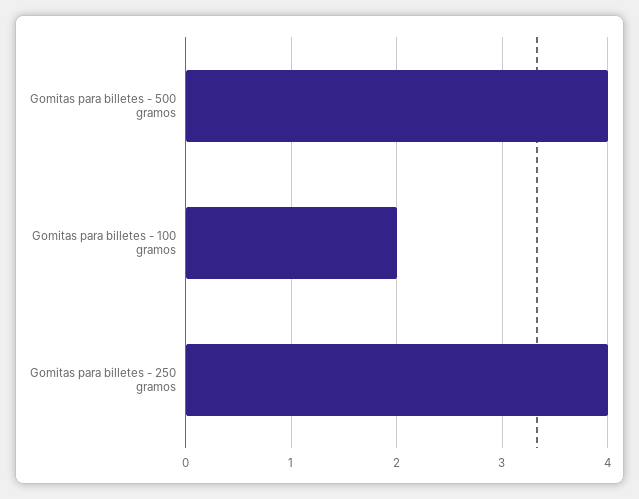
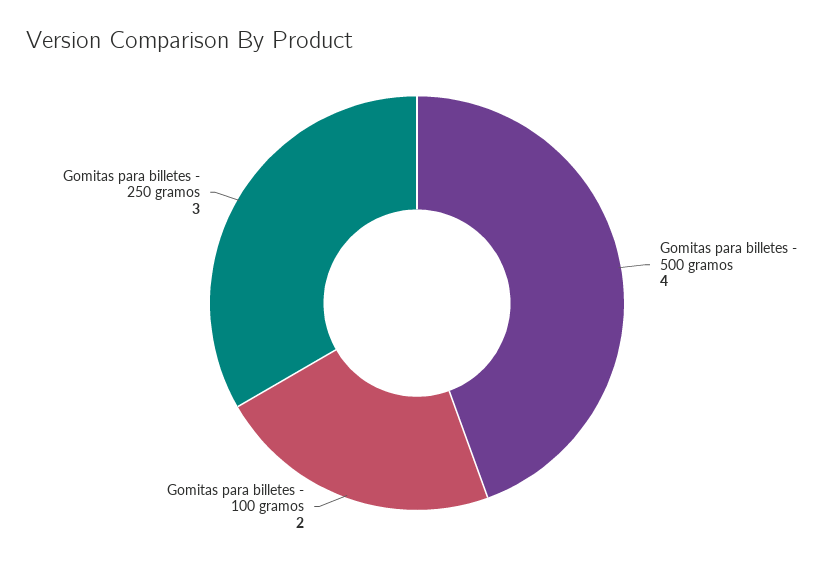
Gomitas para billetes - 250 gramos: 4 -> 3

